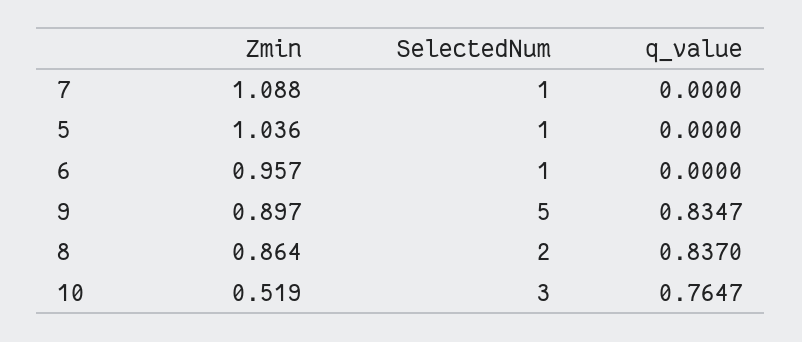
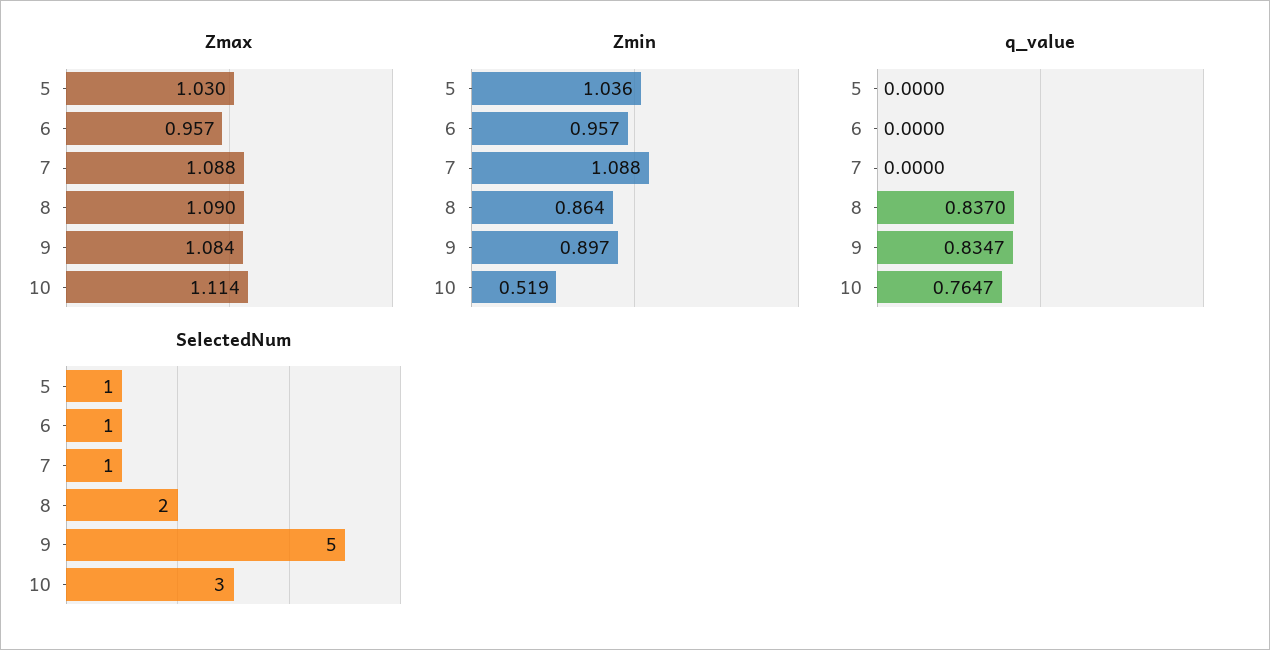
Zmax, 5: none -> 1.03
Zmax, 6: none -> 0.957
Zmax, 7: none -> 1.088
Zmax, 8: none -> 1.09
Zmax, 9: none -> 1.084
Zmax, 10: none -> 1.114

